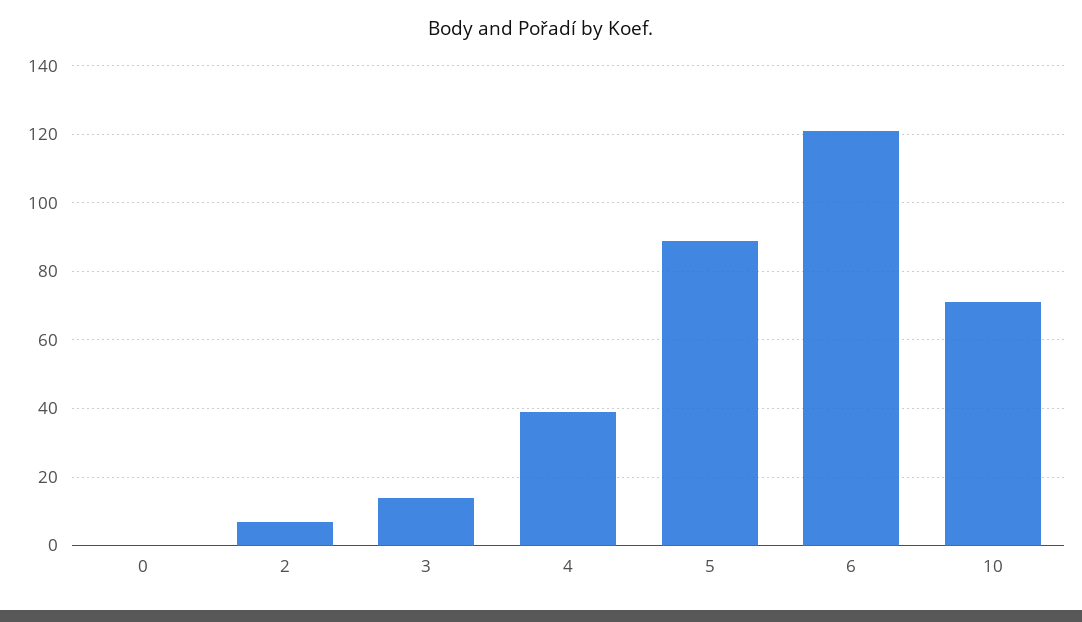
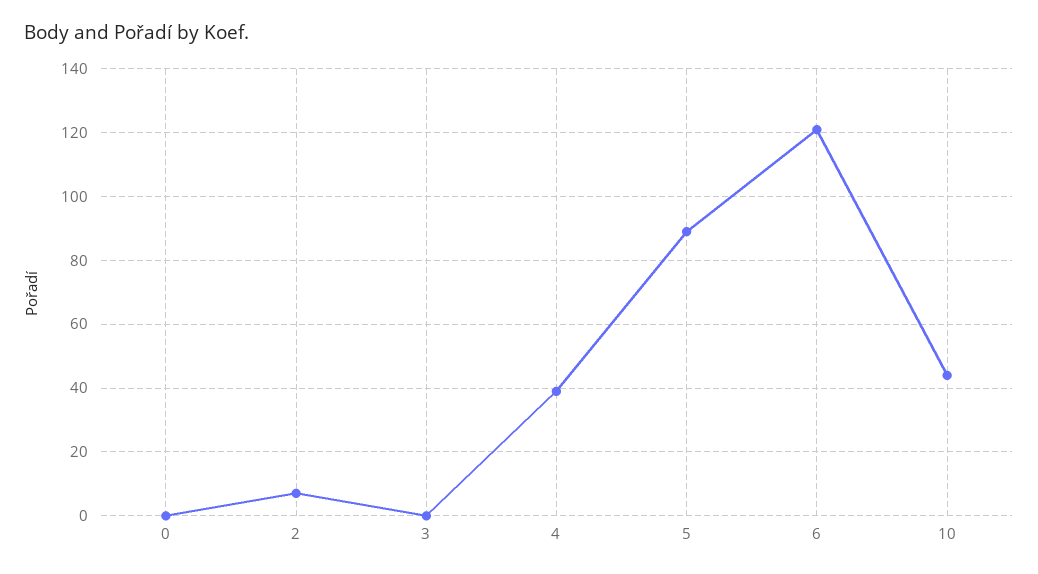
3: 15 -> 0
10: 70 -> 45

